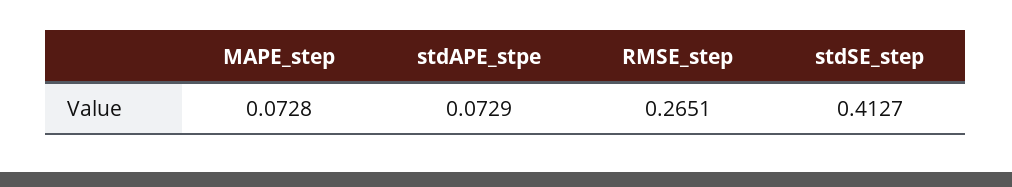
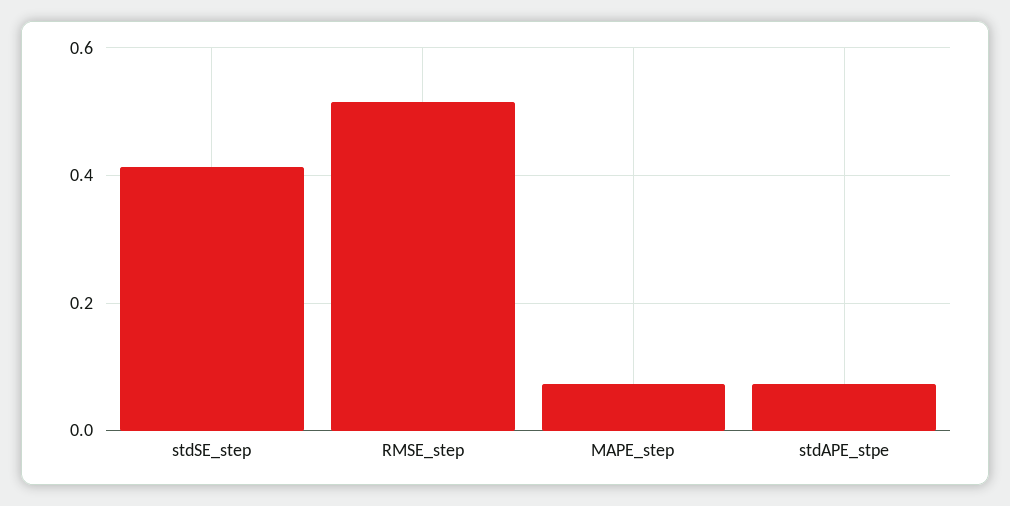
RMSE_step: 0.2651 -> 0.52

